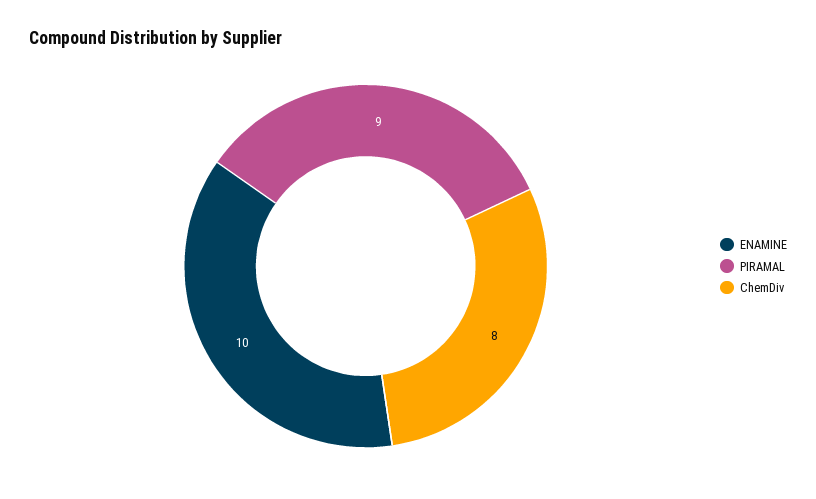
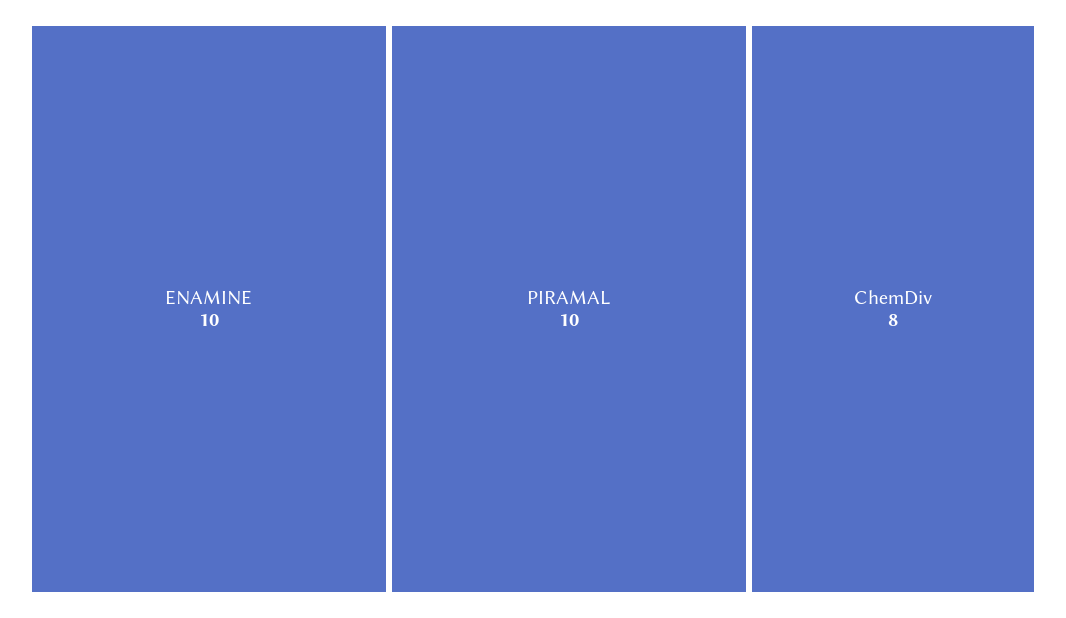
PIRAMAL: 9 -> 10

